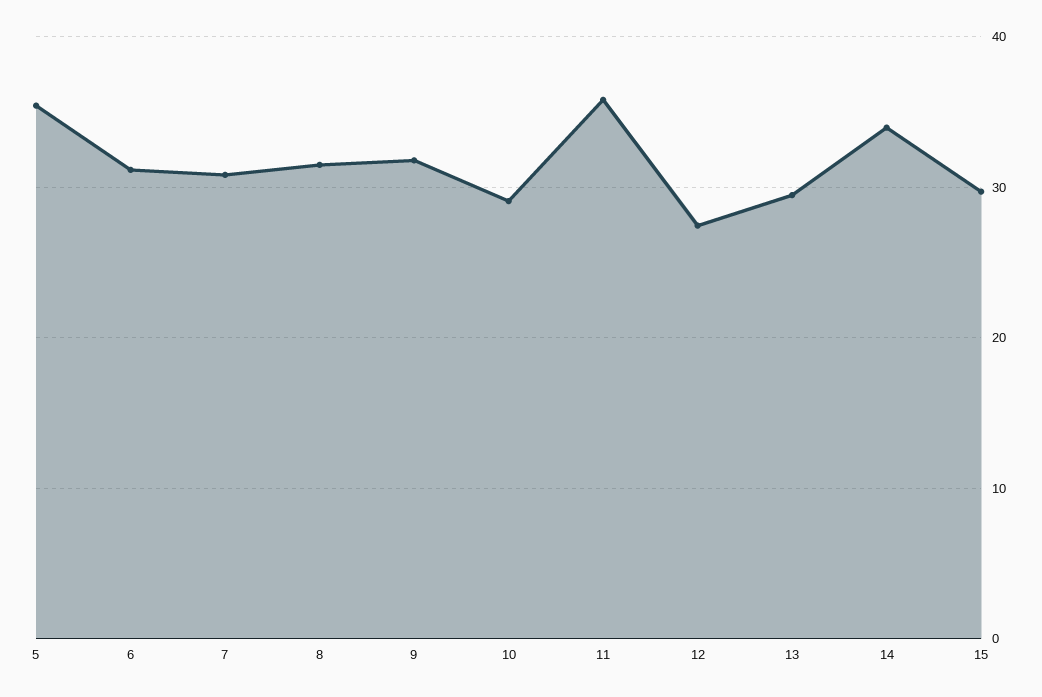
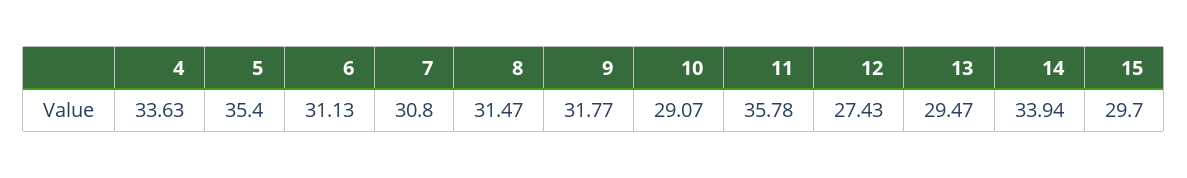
4: none -> 33.63

